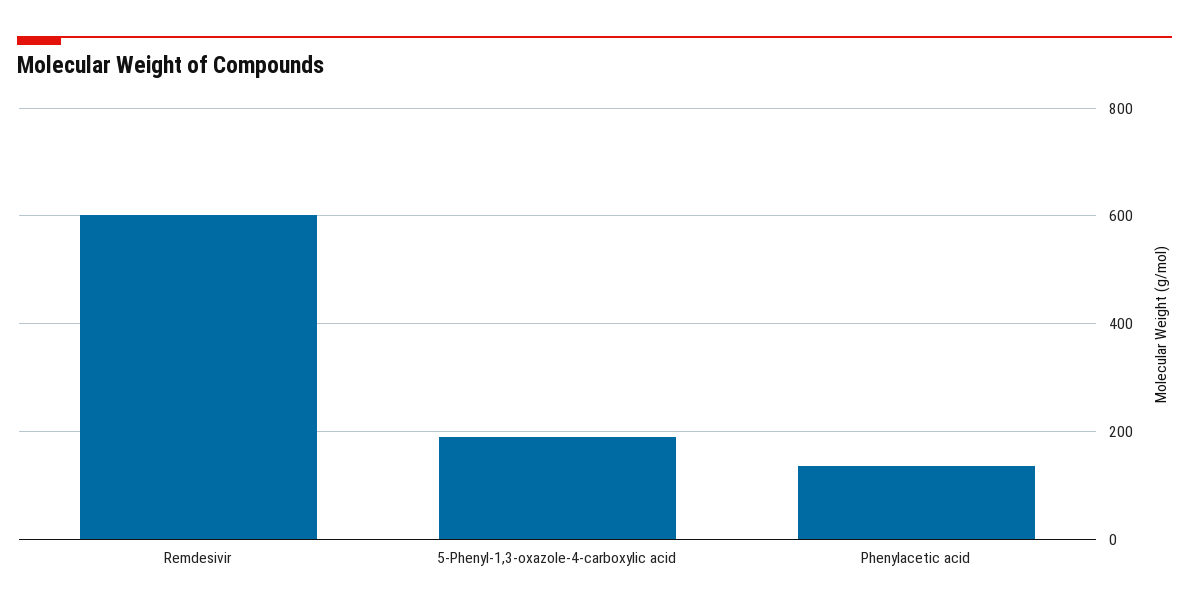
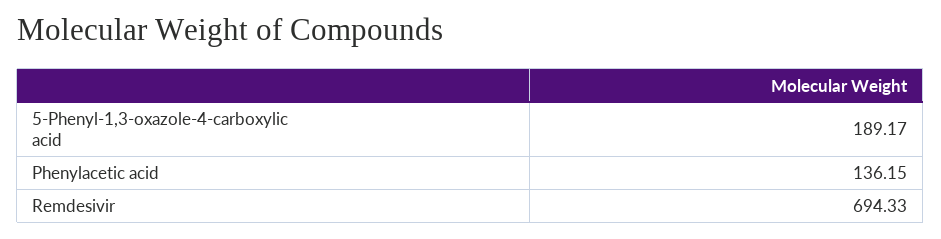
Remdesivir: 600 -> 694.33

